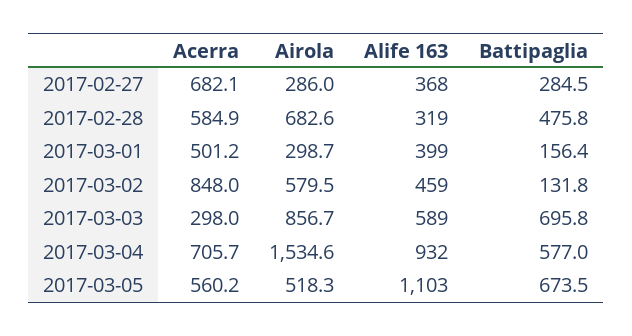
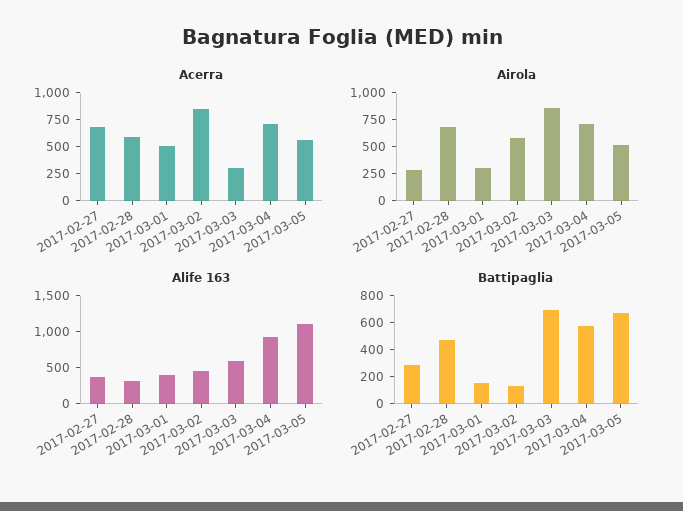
Airola, 2017-03-04: 1534.6 -> 750

